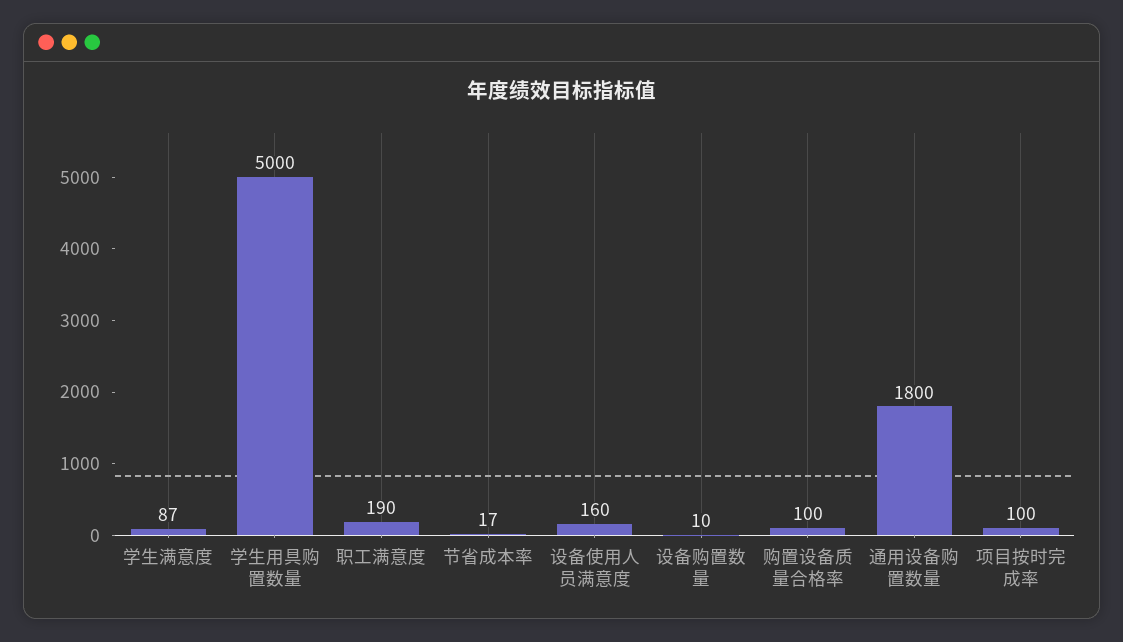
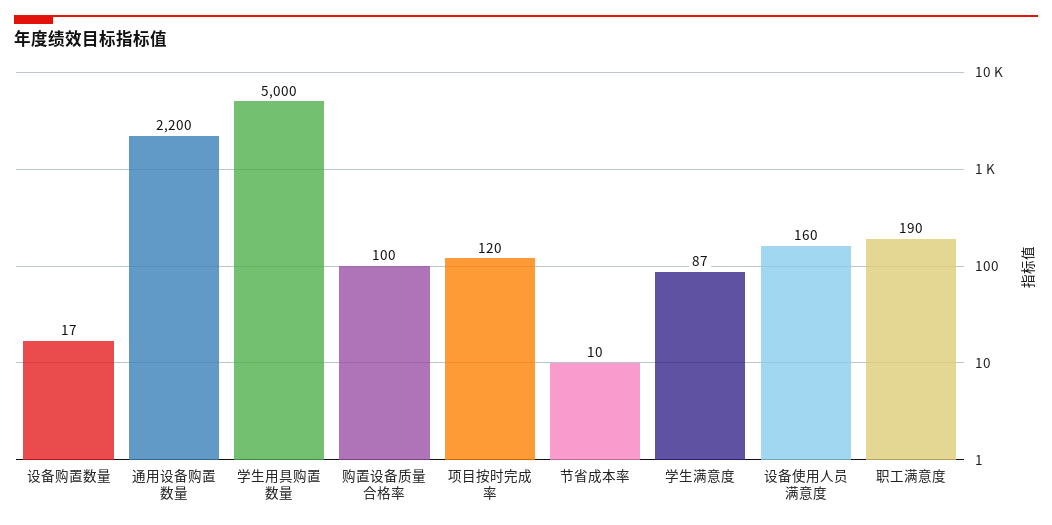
节省成本率: 17 -> 10
设备购置数量: 10 -> 17
通用设备购置数量: 1800 -> 2200
项目按时完成率: 100 -> 120

